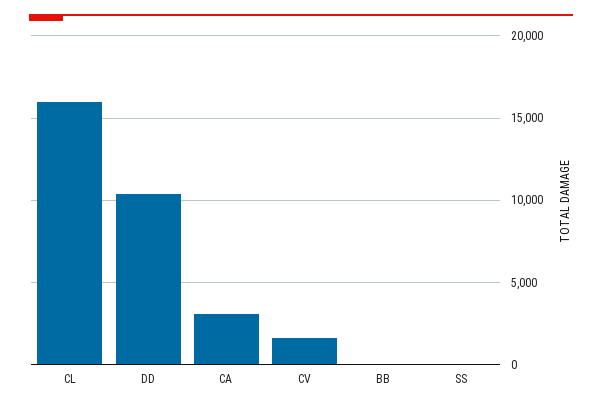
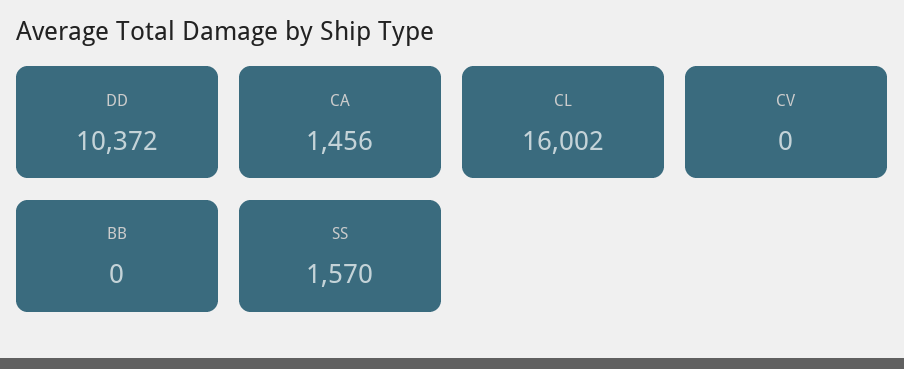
CA: 3000 -> 1456
CV: 1500 -> 0
SS: 0 -> 1570

